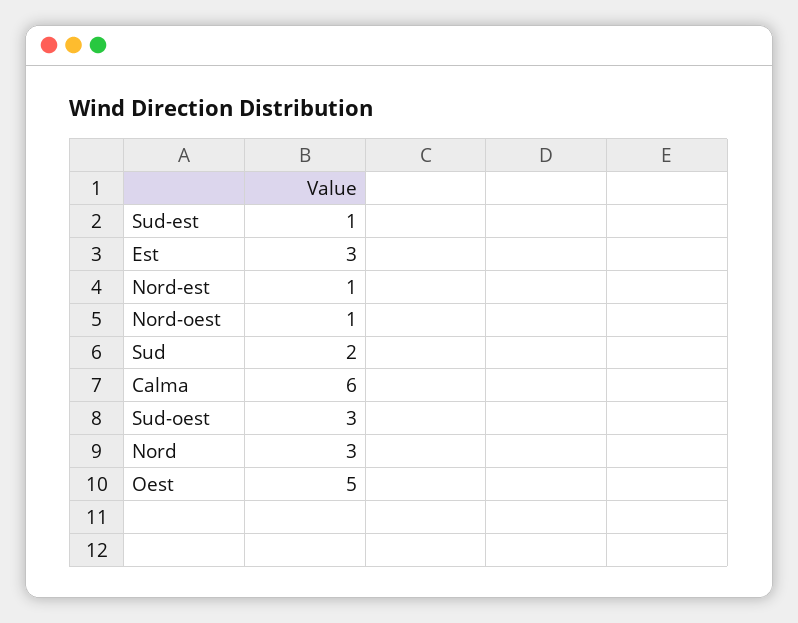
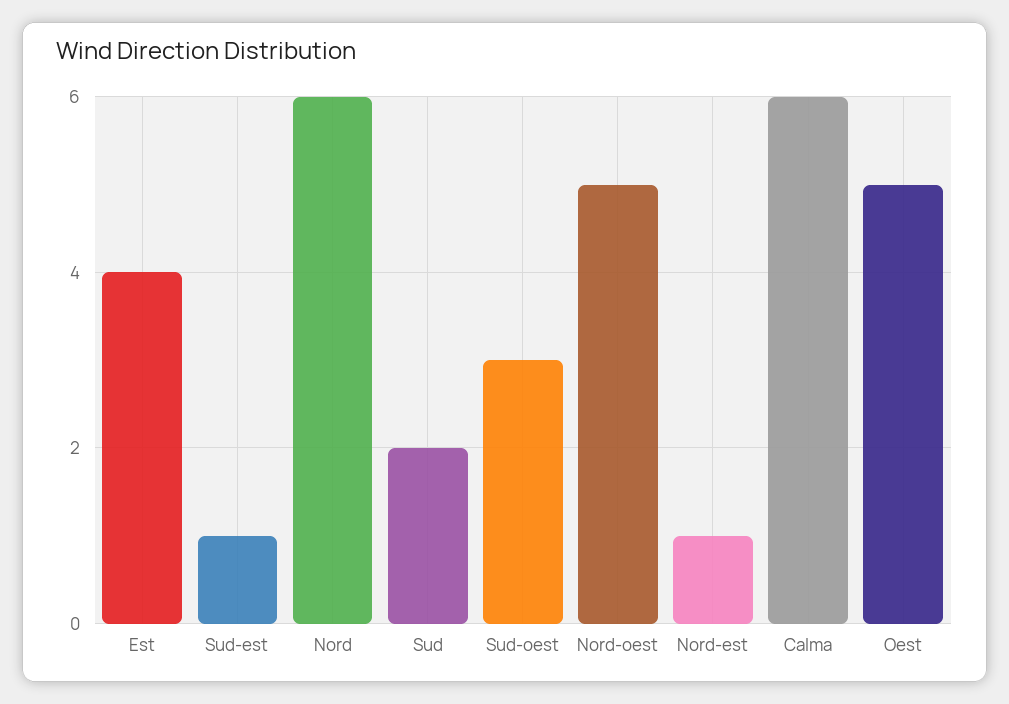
Est: 3 -> 4
Nord-oest: 1 -> 5
Nord: 3 -> 6

